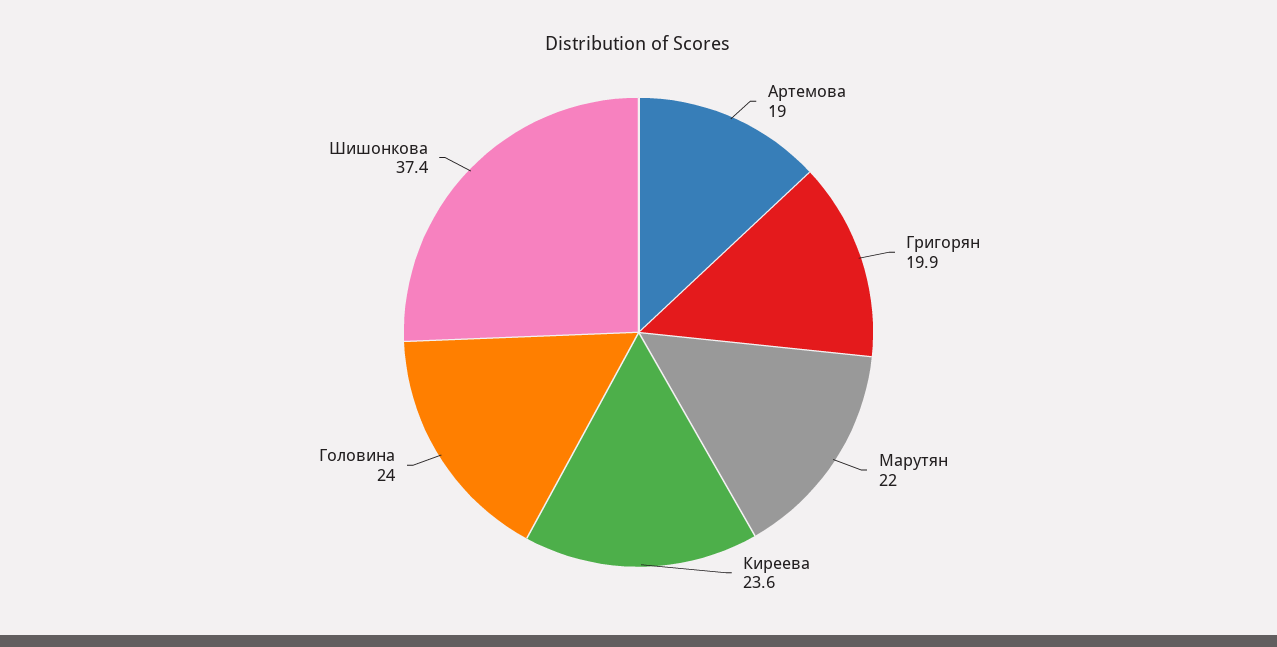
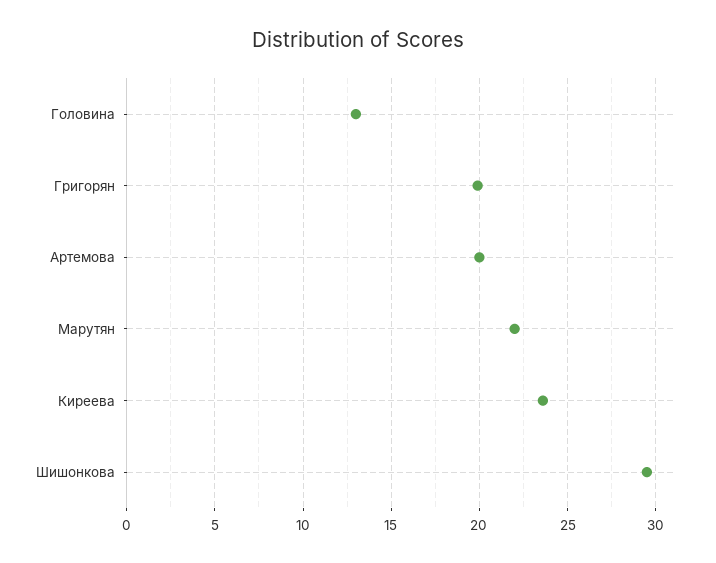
Артемова: 19 -> 20
Головина: 24 -> 13
Шишонкова: 37.4 -> 29.5

